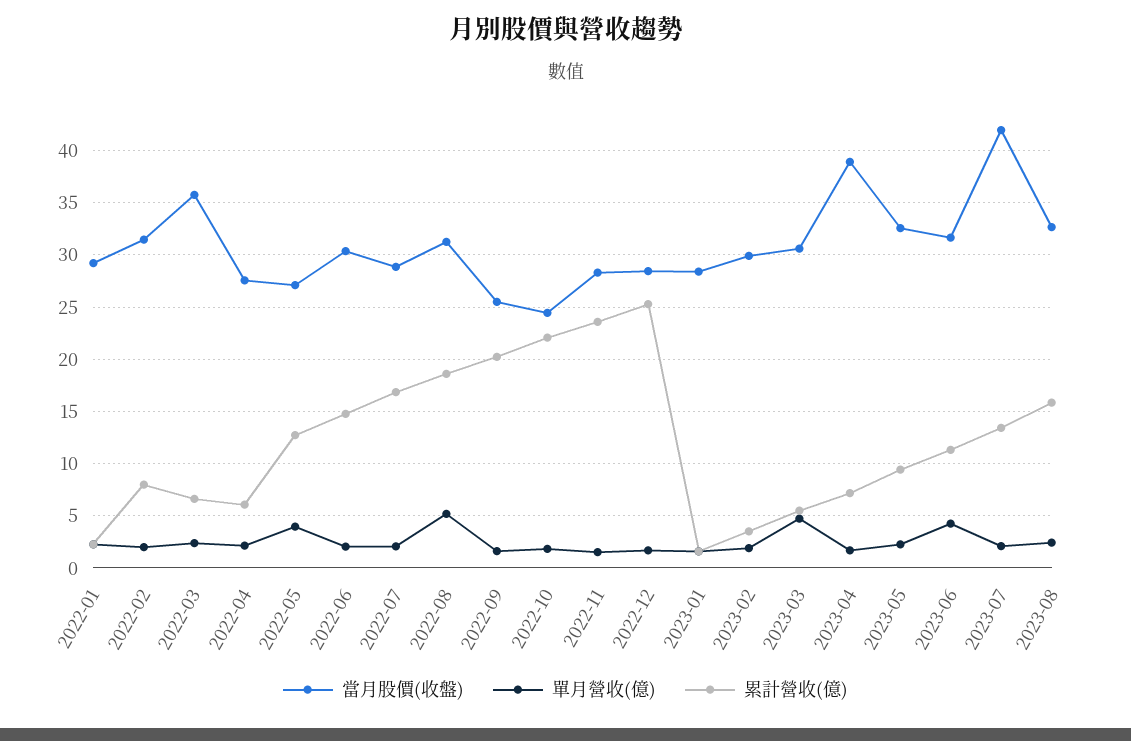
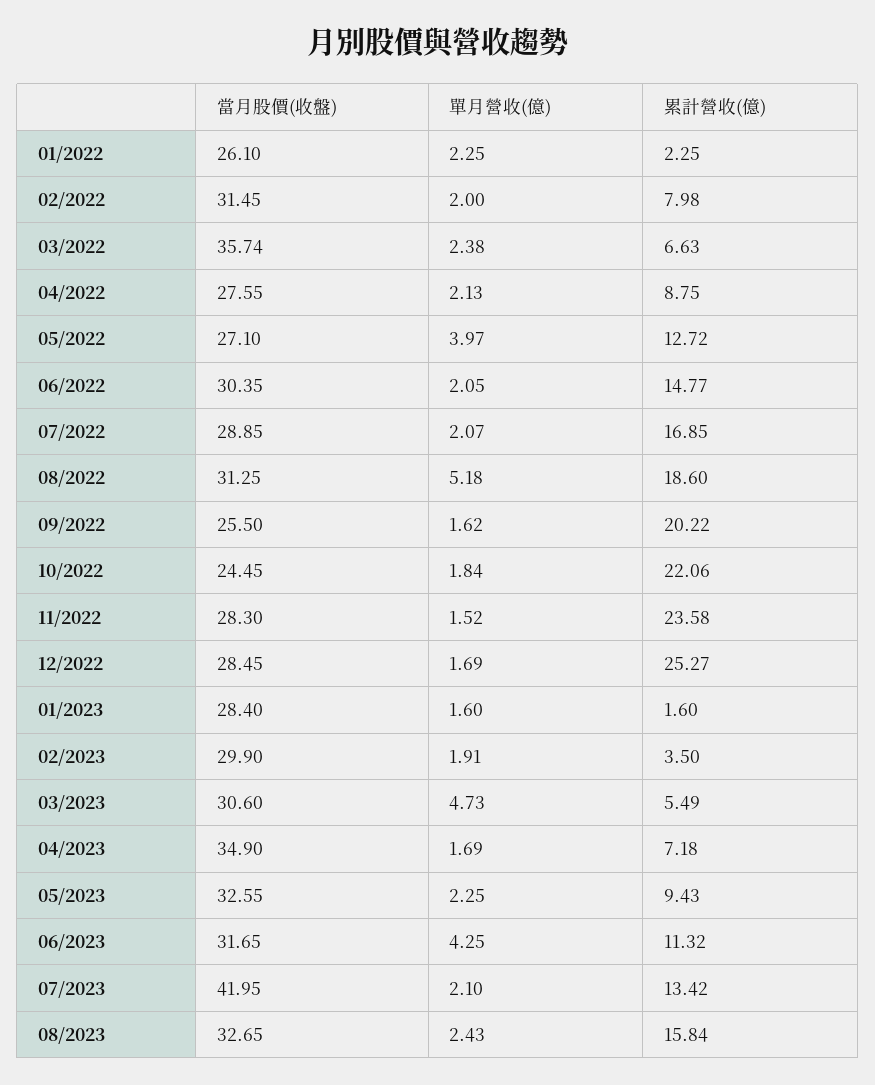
當月股價(收盤), 2022-01: 29 -> 26.1
累計營收(億), 2022-04: 6 -> 8.75
當月股價(收盤), 2023-04: 39 -> 34.9

